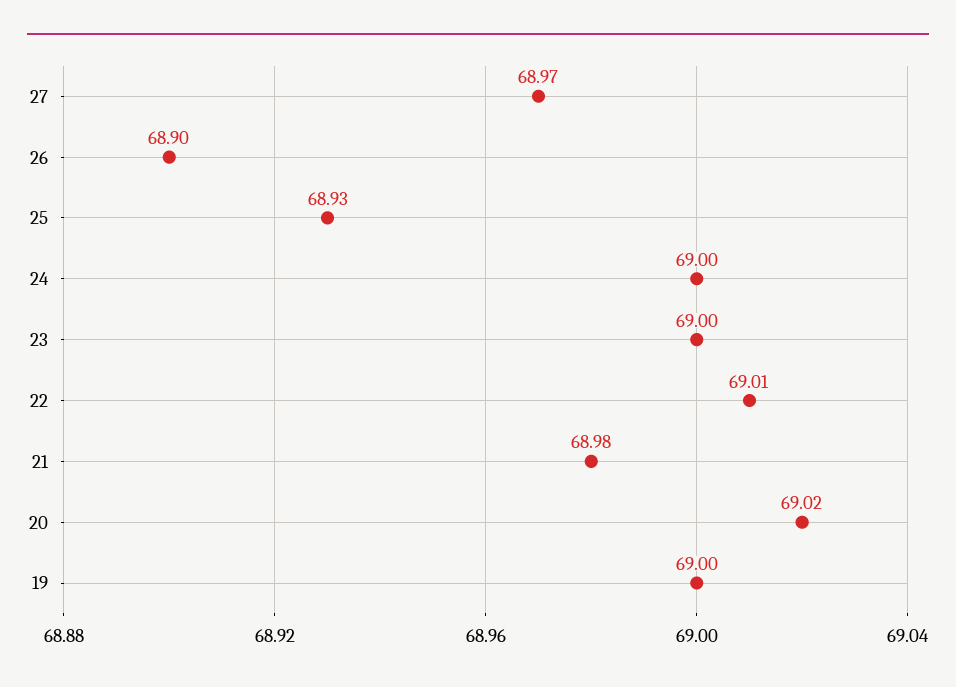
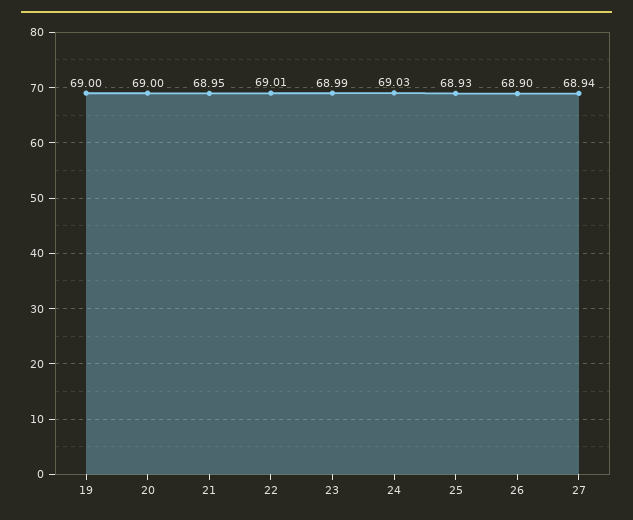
27: 68.97 -> 68.94
24: 69 -> 69.03
23: 69 -> 68.99
21: 68.98 -> 68.95
20: 69.02 -> 69

